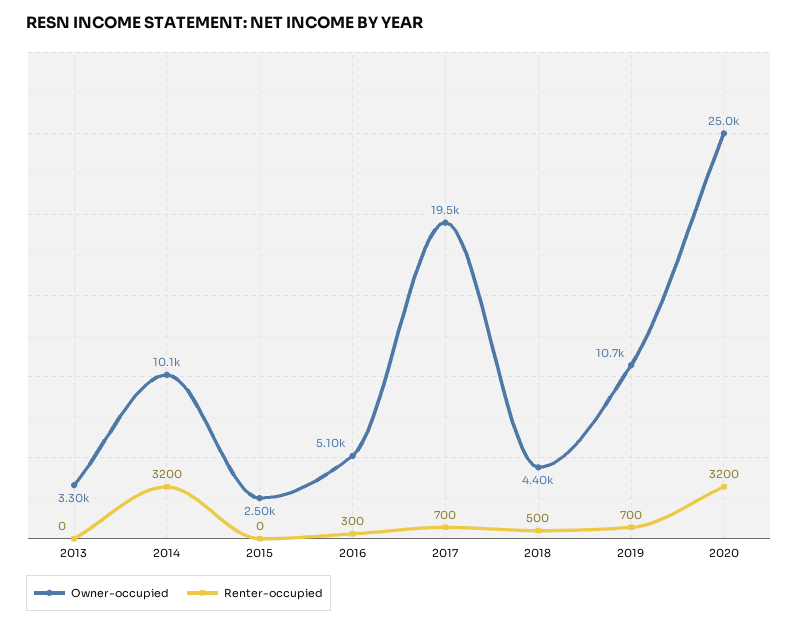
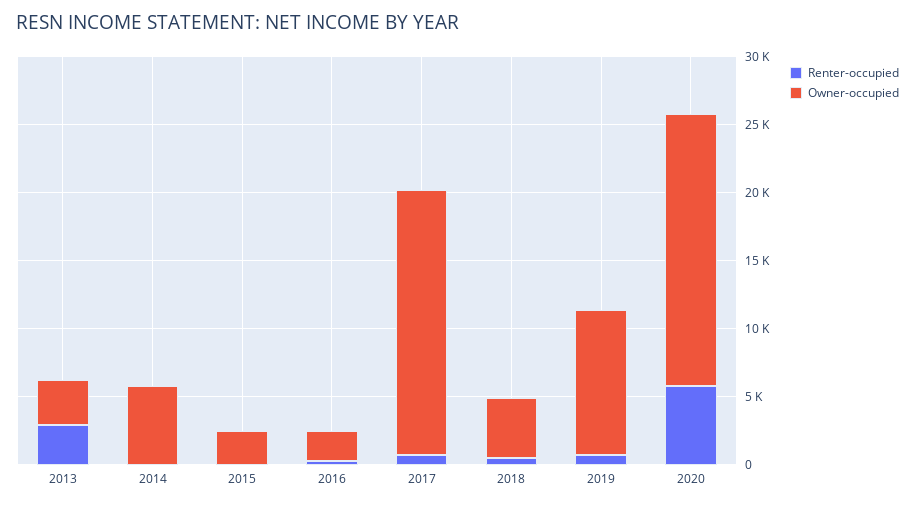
Renter-occupied, 2013: 0 -> 3000
Owner-occupied, 2014: 10100 -> 6000
Renter-occupied, 2014: 3200 -> 0
Owner-occupied, 2016: 5100 -> 2000
Owner-occupied, 2020: 25000 -> 20000
Renter-occupied, 2020: 3200 -> 6000

